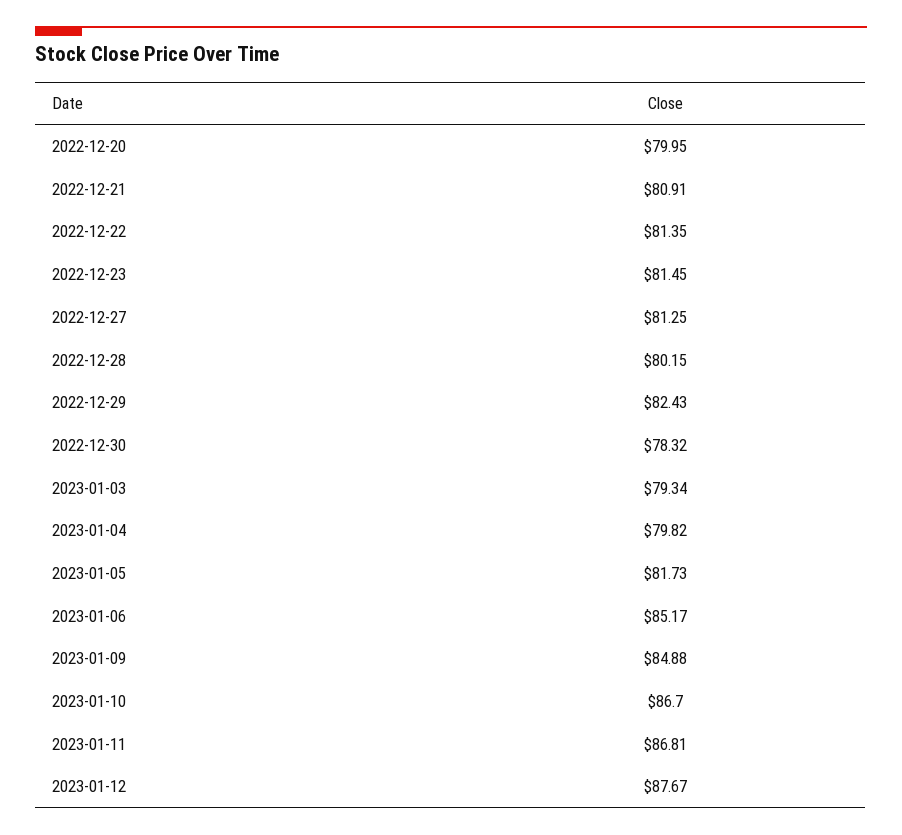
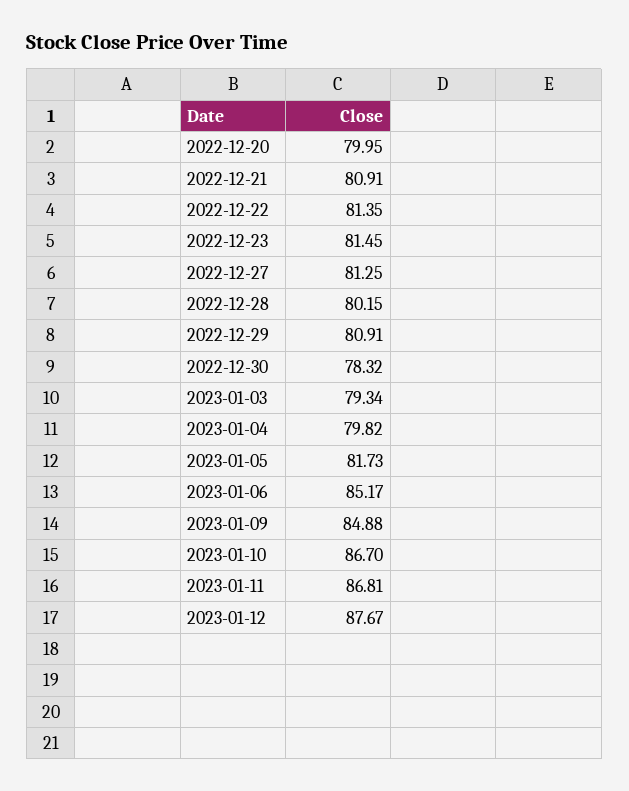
2022-12-29: 82.43 -> 80.91

